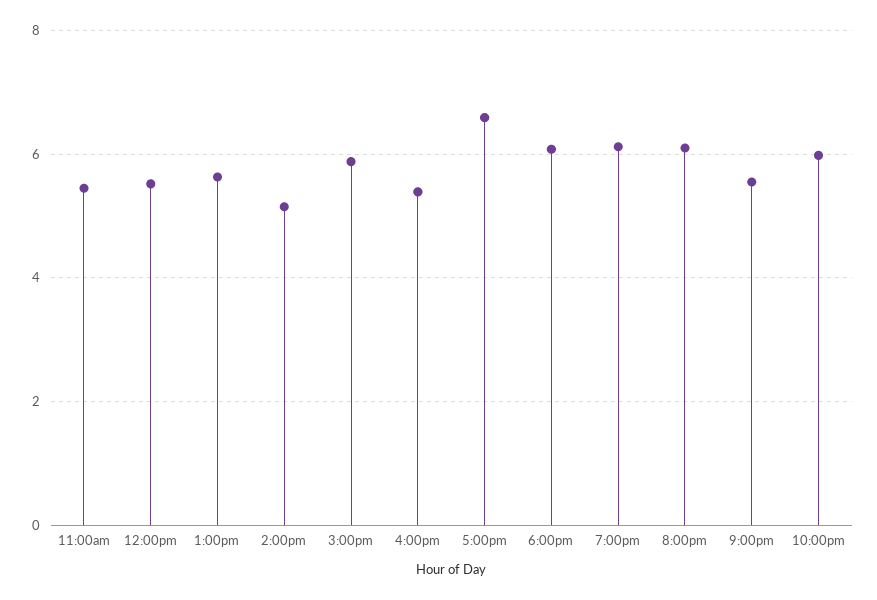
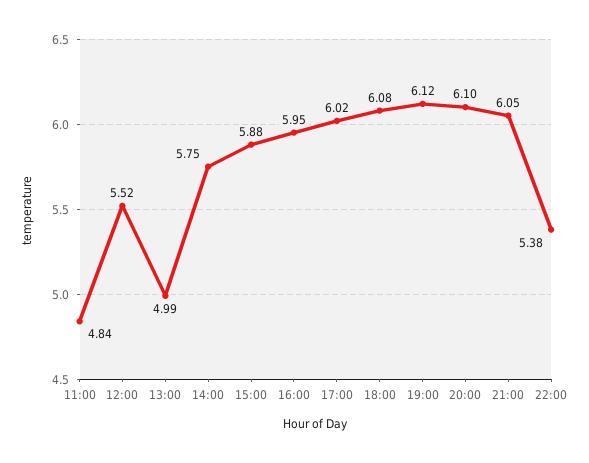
11:00am: 5.4 -> 4.84
1:00pm: 5.6 -> 4.99
2:00pm: 5.2 -> 5.75
4:00pm: 5.4 -> 5.95
5:00pm: 6.6 -> 6.02
9:00pm: 5.6 -> 6.05
10:00pm: 6 -> 5.38

